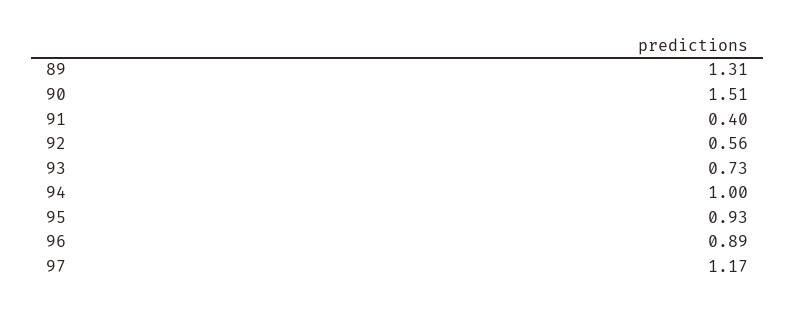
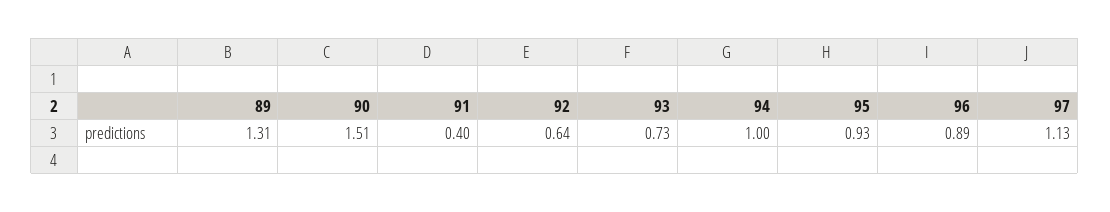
92: 0.56 -> 0.64
97: 1.17 -> 1.13

